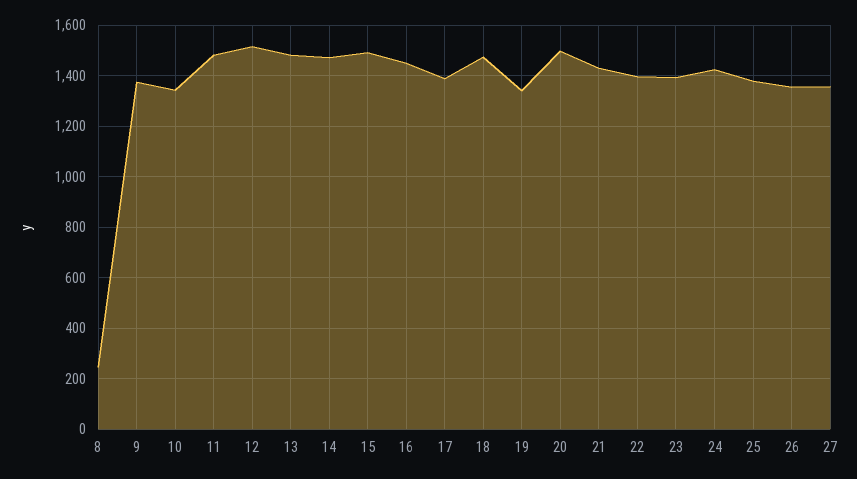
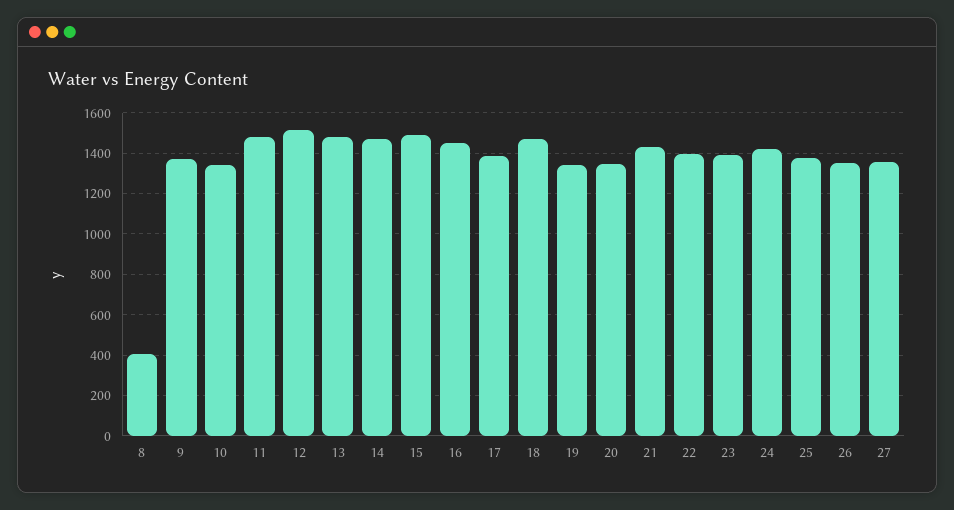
8: 250 -> 400
20: 1500 -> 1350

